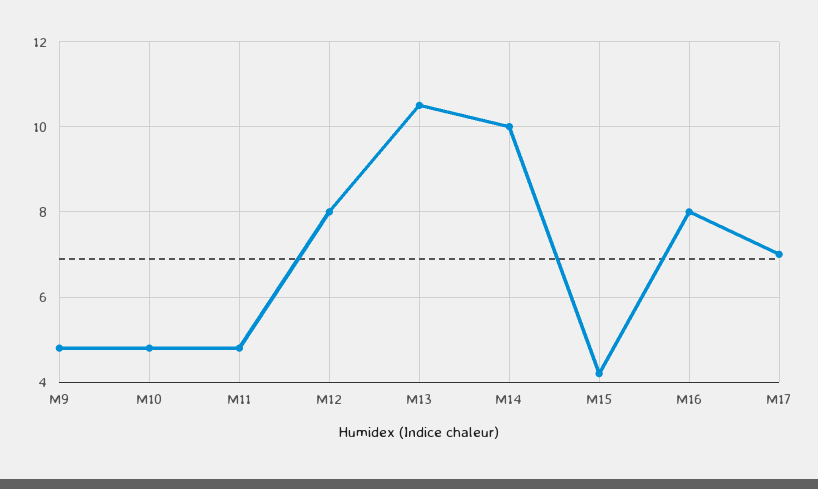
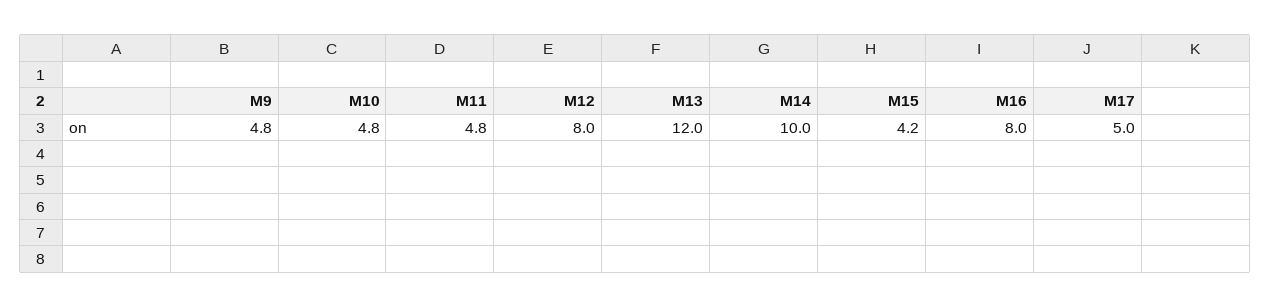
M13: 10.5 -> 12
M17: 7 -> 5

